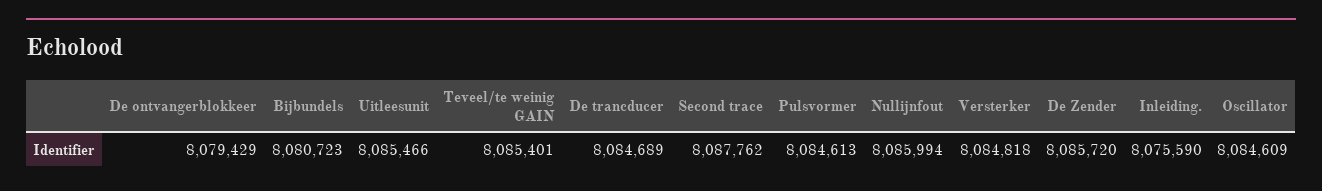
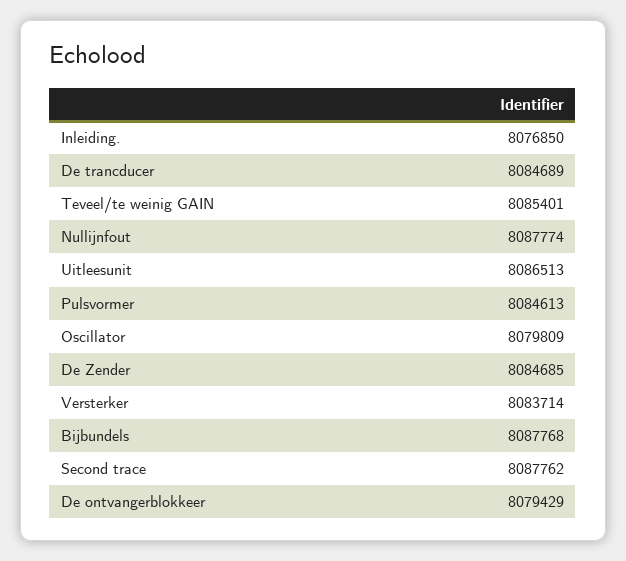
Bijbundels: 8080723 -> 8087768
Uitleesunit: 8085466 -> 8086513
Nullijnfout: 8085994 -> 8087774
Versterker: 8084818 -> 8083714
De Zender: 8085720 -> 8084685
Inleiding.: 8075590 -> 8076850
Oscillator: 8084609 -> 8079809

